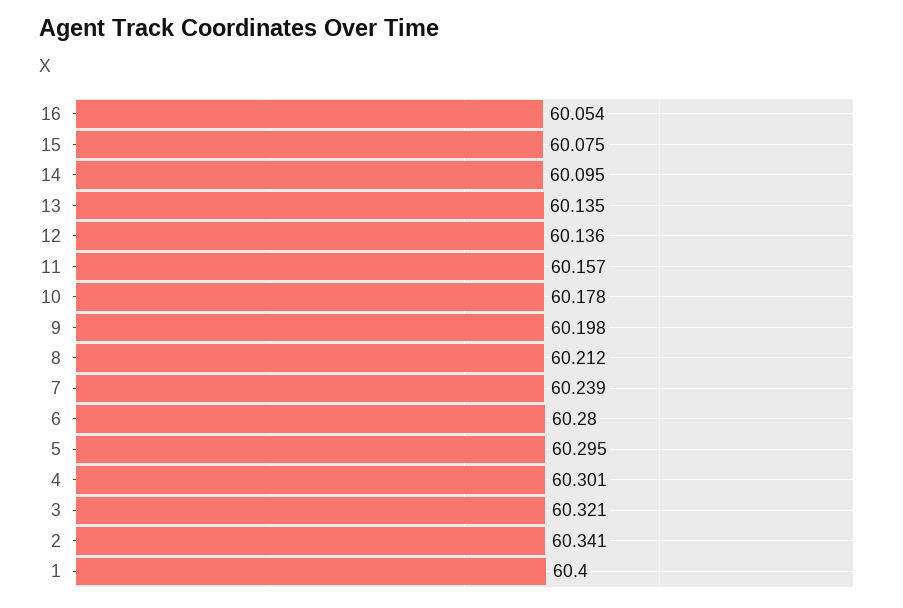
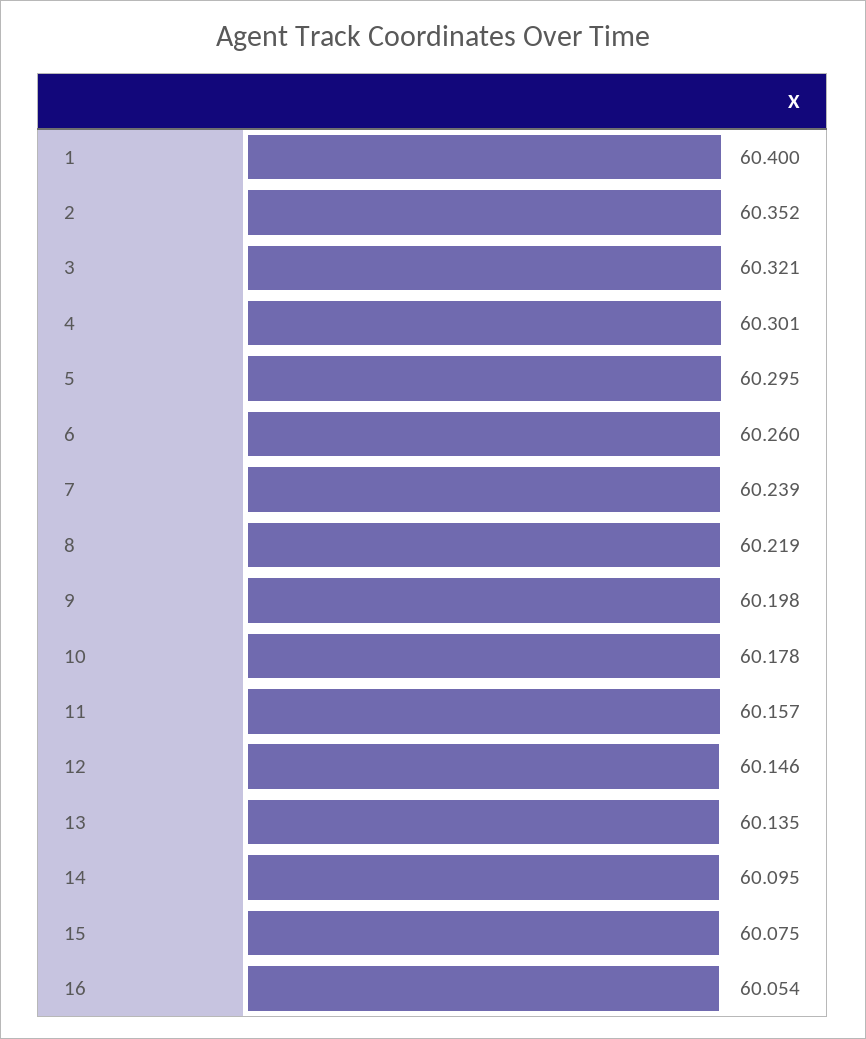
12: 60.136 -> 60.146
8: 60.212 -> 60.219
6: 60.28 -> 60.26
2: 60.341 -> 60.352

